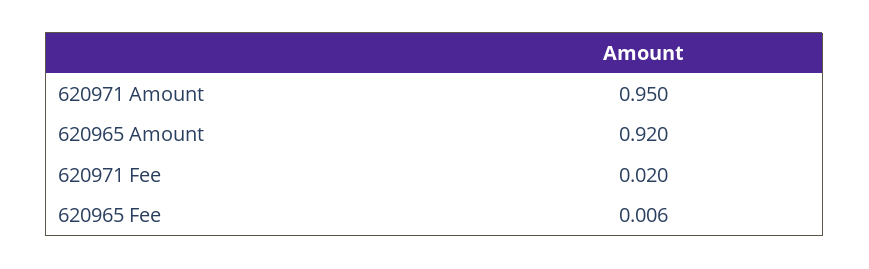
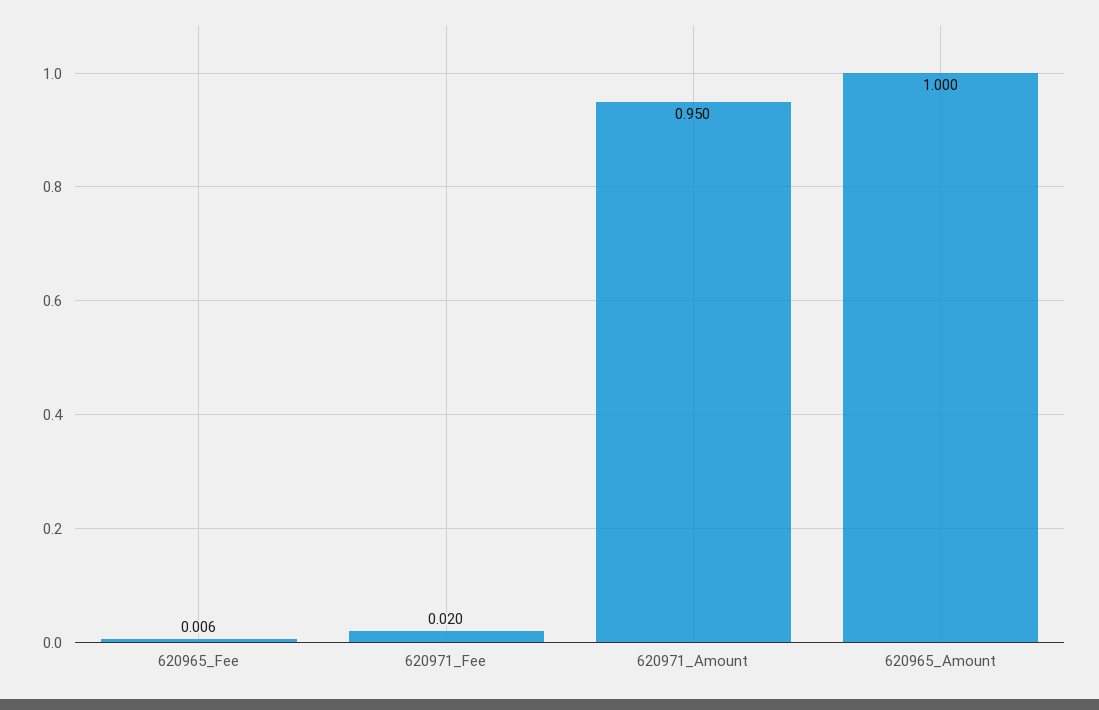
620965 Amount: 0.92 -> 1

